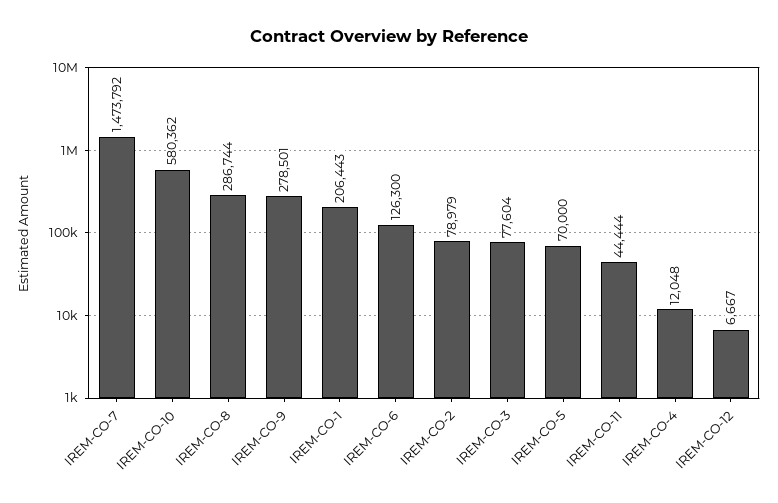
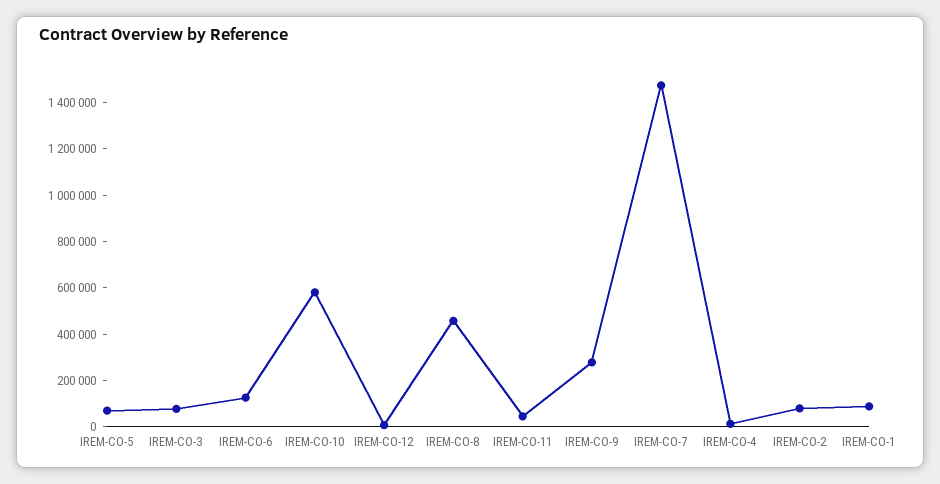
IREM-CO-8: 286744 -> 450000
IREM-CO-1: 206443 -> 100000

